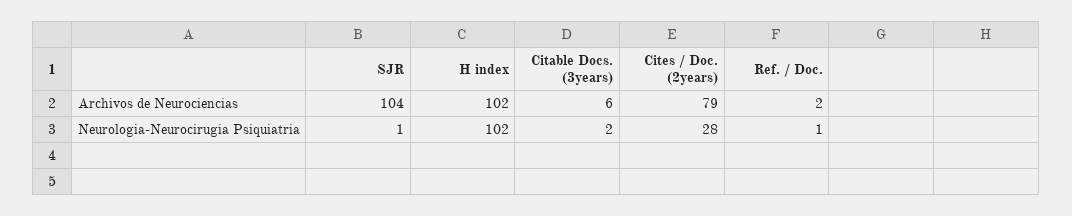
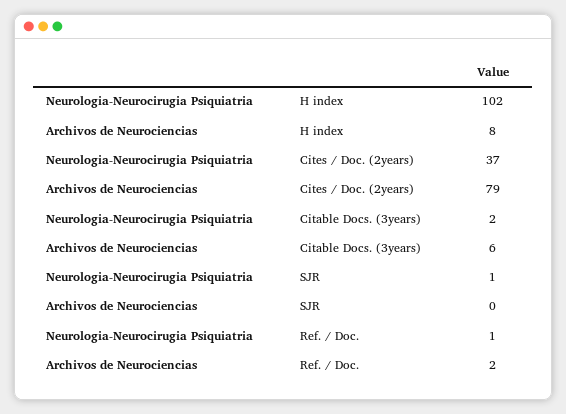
SJR, Archivos de Neurociencias: 104 -> 0
H index, Archivos de Neurociencias: 102 -> 8
Cites / Doc. (2years), Neurologia-Neurocirugia Psiquiatria: 28 -> 37

